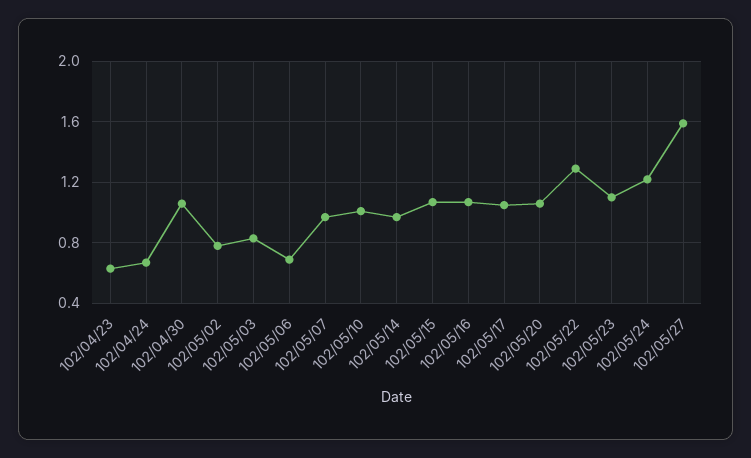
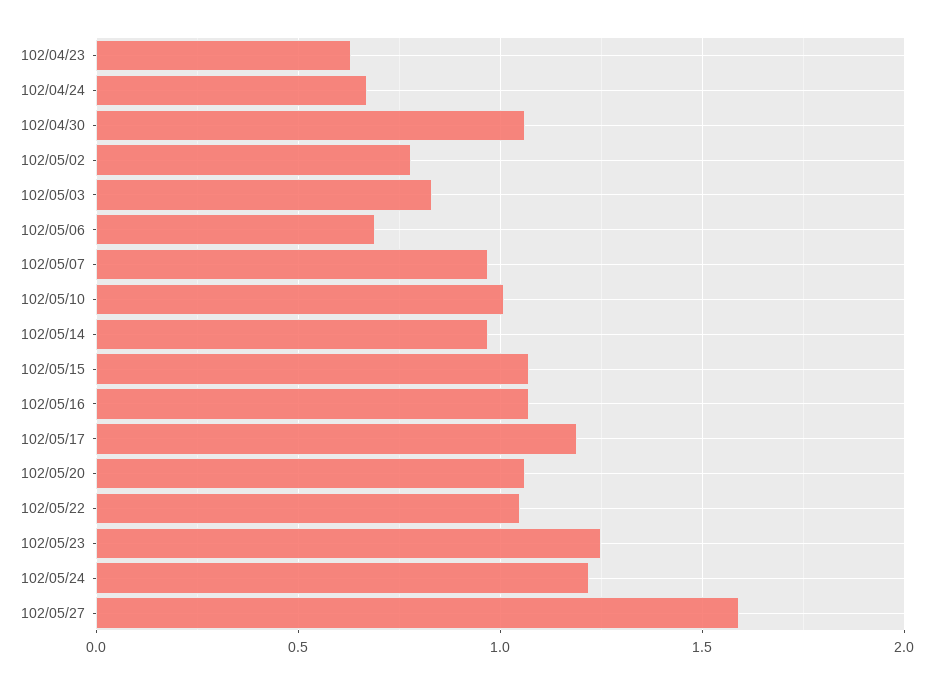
102/05/17: 1.05 -> 1.2
102/05/22: 1.3 -> 1.05
102/05/23: 1.1 -> 1.25

